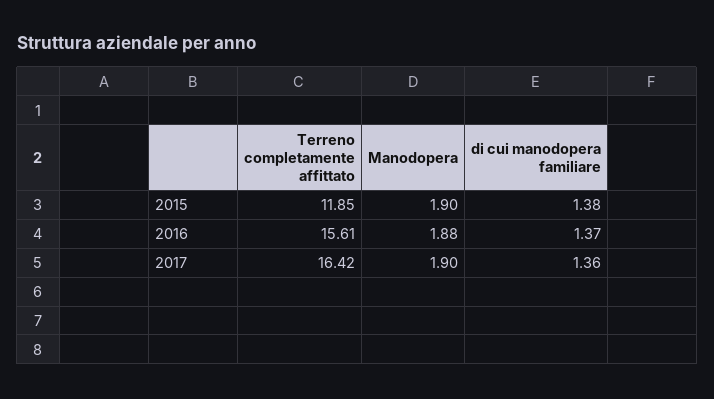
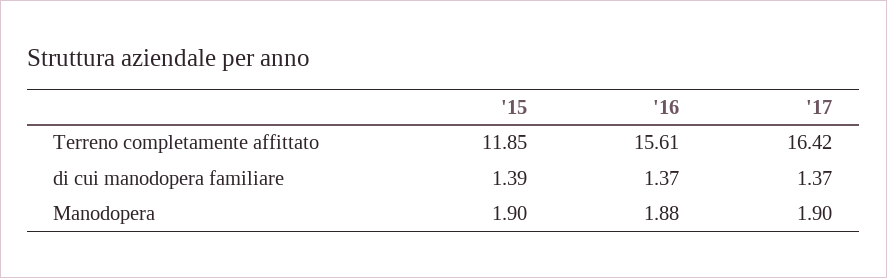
di cui manodopera familiare, 2015: 1.38 -> 1.39
di cui manodopera familiare, 2017: 1.36 -> 1.37

